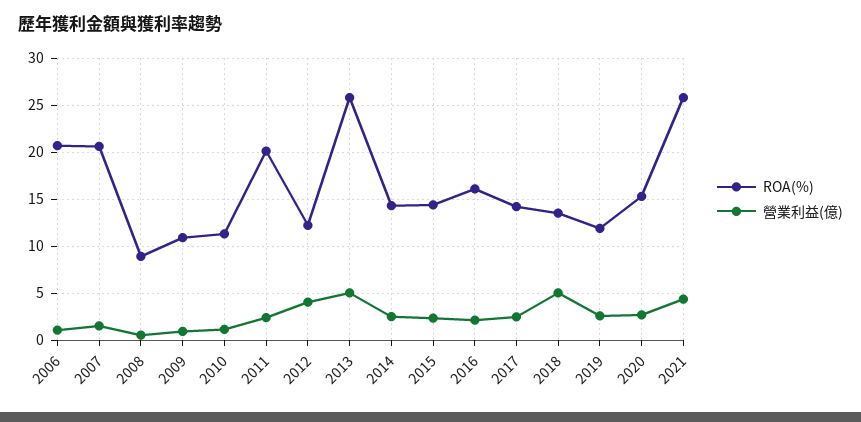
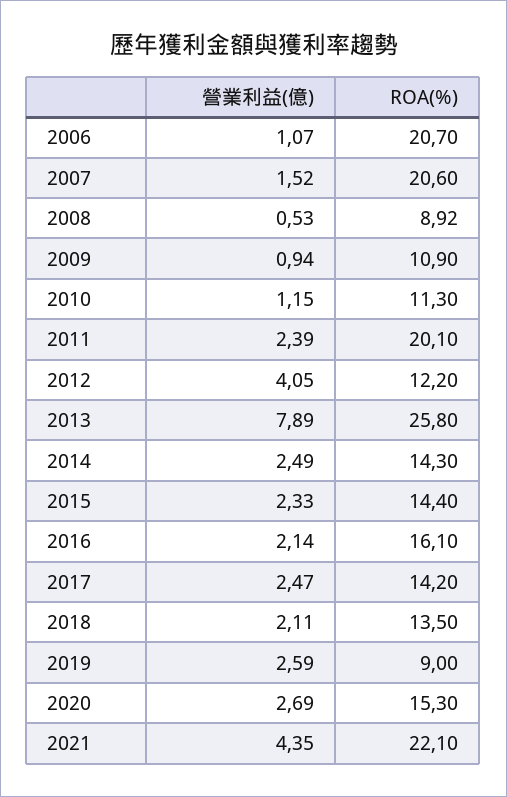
營業利益(億), 2013: 5 -> 7.89
營業利益(億), 2018: 5 -> 2.11
ROA(%), 2019: 12 -> 9
ROA(%), 2021: 26 -> 22.1

